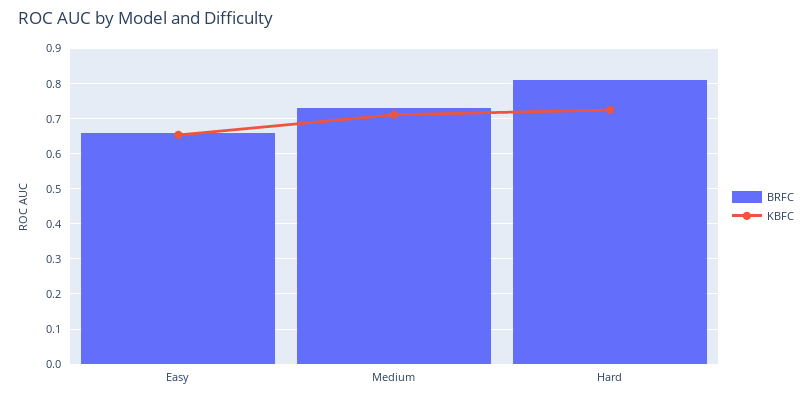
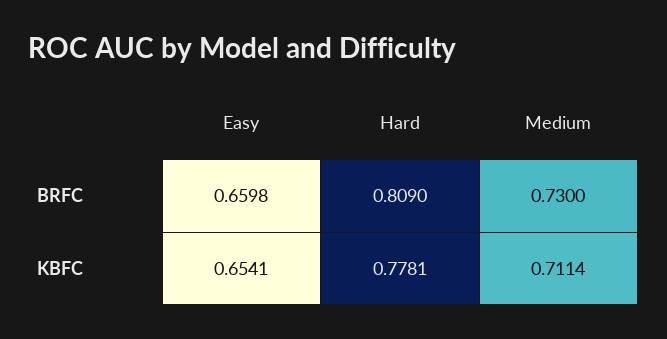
KBFC, Hard: 0.72 -> 0.7781

